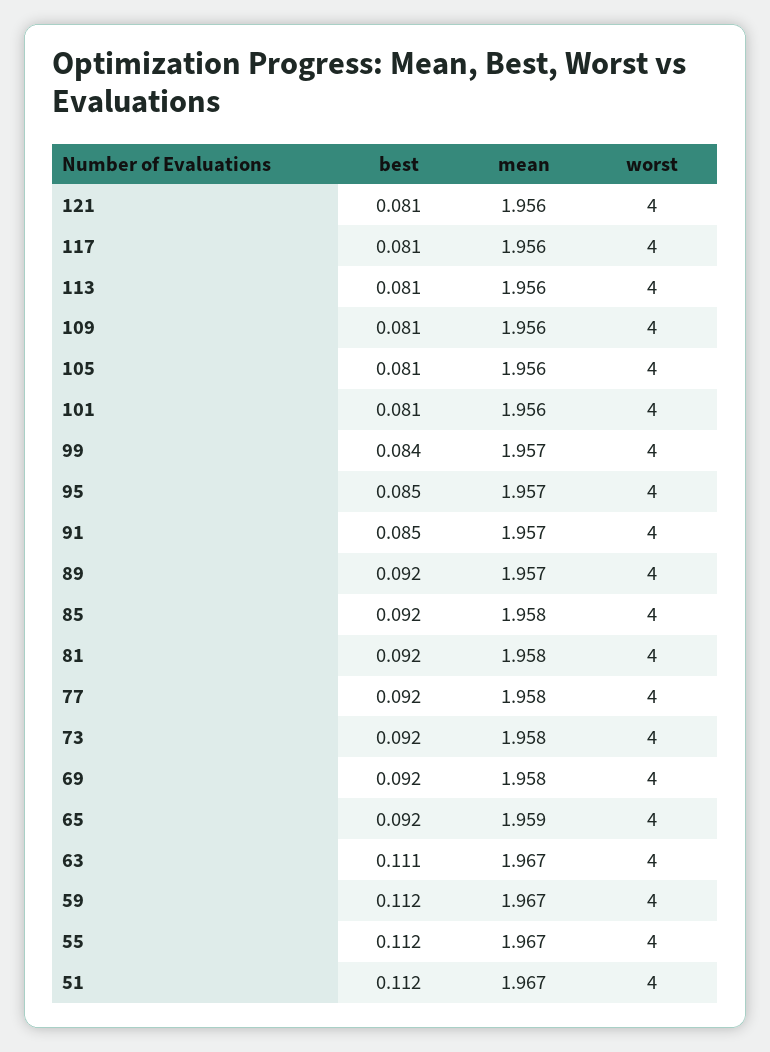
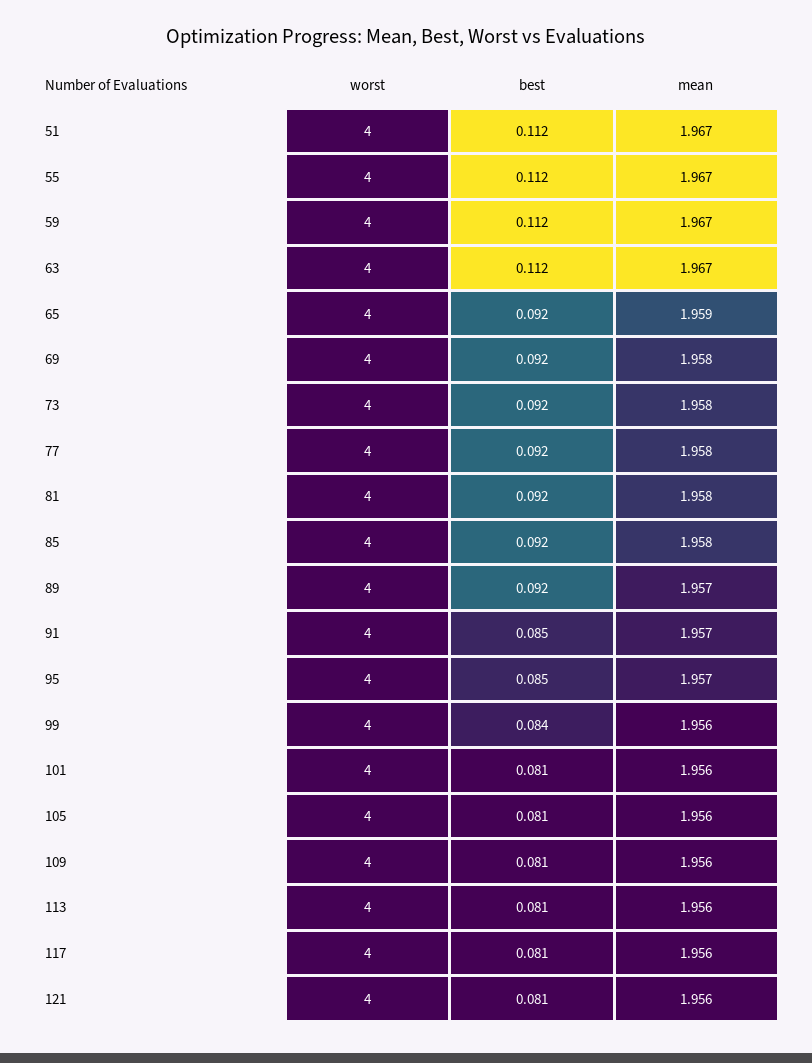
mean, 99: 1.957 -> 1.956
best, 63: 0.111 -> 0.112

